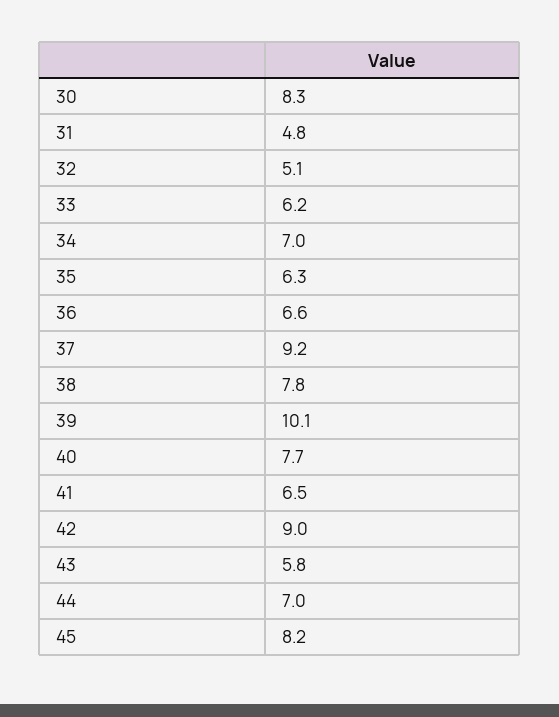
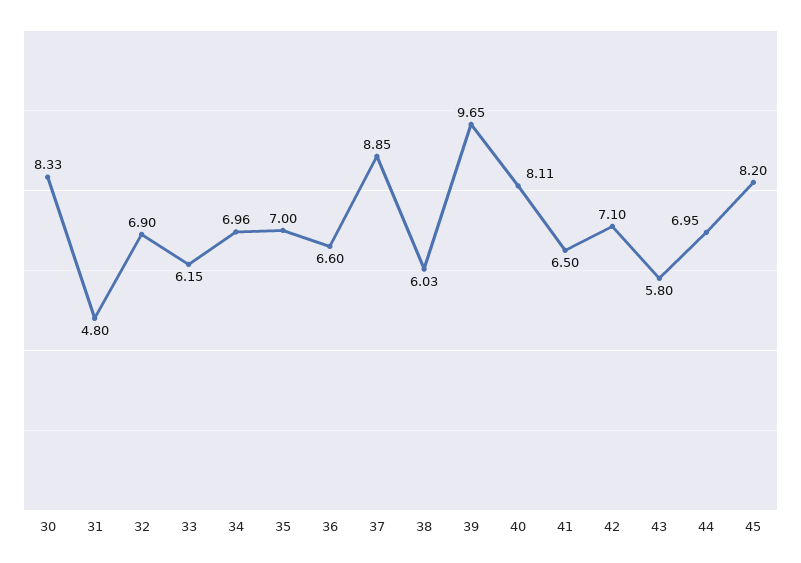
32: 5.1 -> 6.9
35: 6.3 -> 7
37: 9.2 -> 8.85
38: 7.8 -> 6.03
39: 10.1 -> 9.65
40: 7.7 -> 8.11
42: 9 -> 7.1

